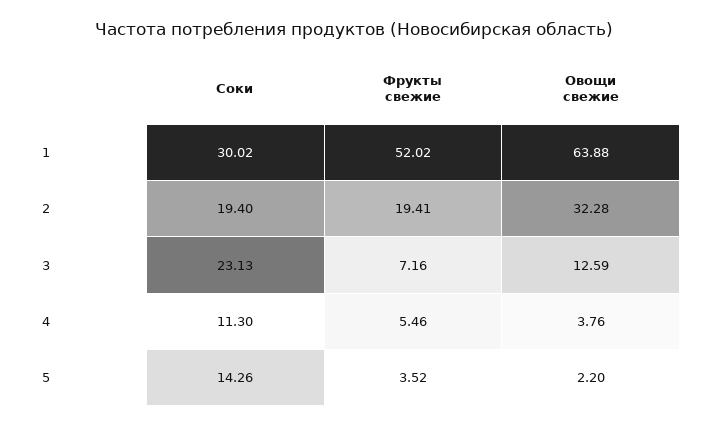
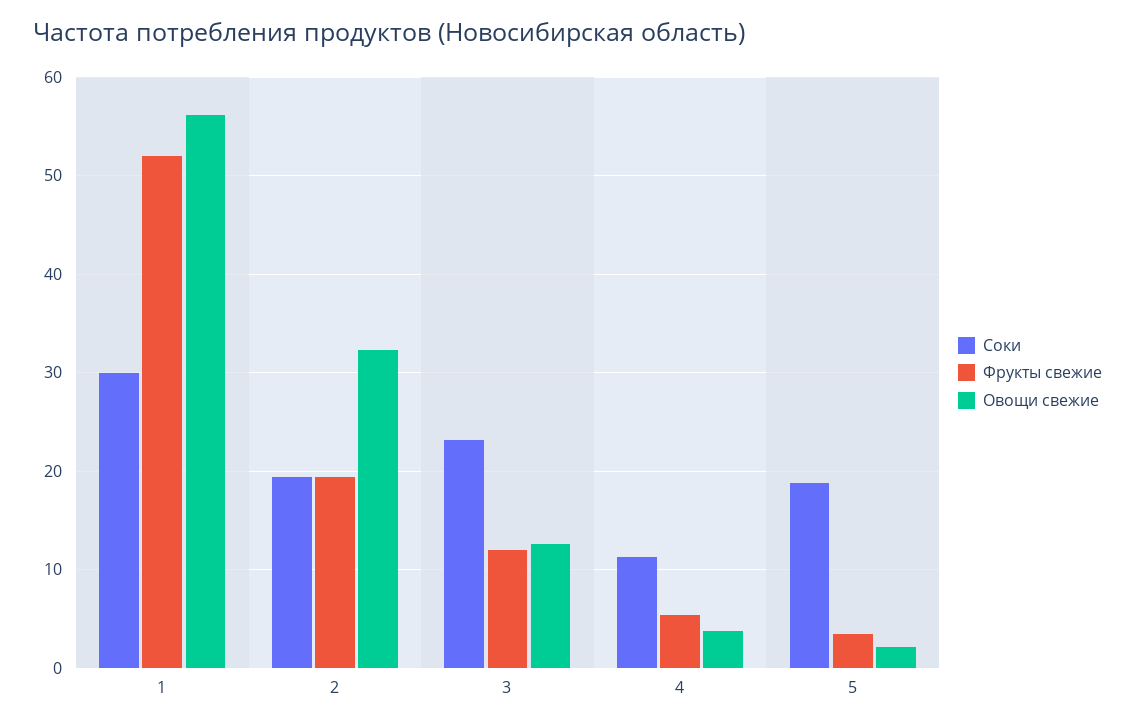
Овощи свежие, 1: 63.88 -> 56
Фрукты свежие, 3: 7.16 -> 12
Соки, 5: 14.26 -> 19

